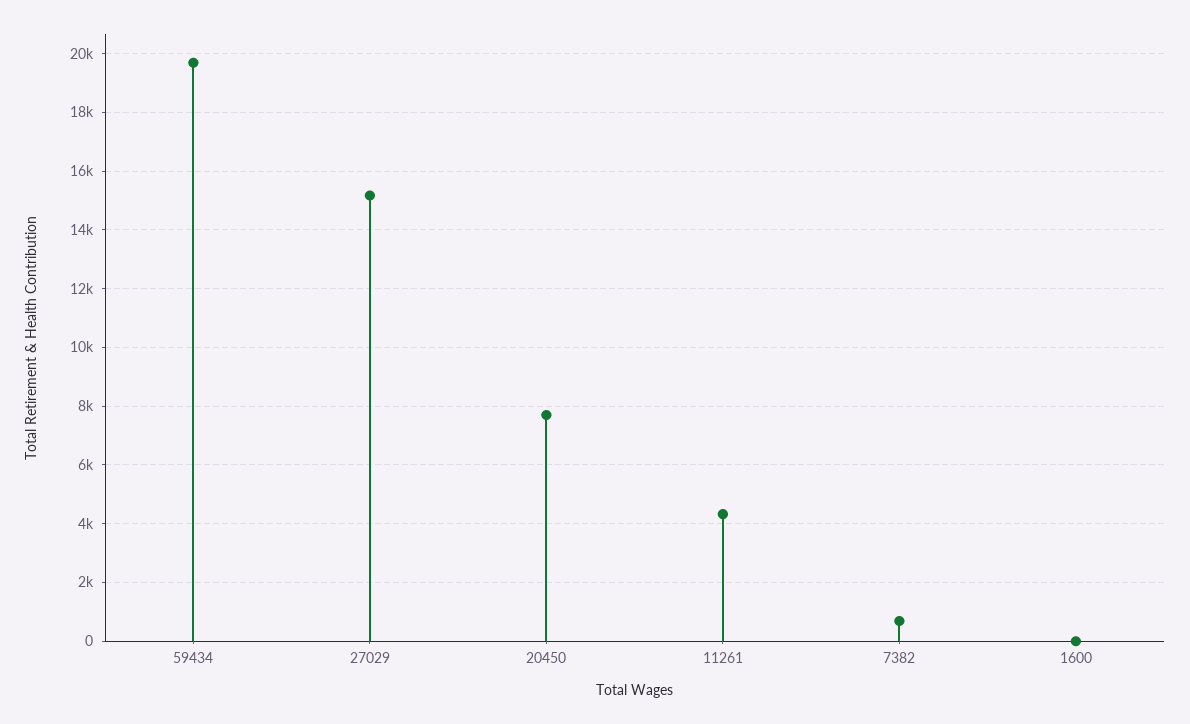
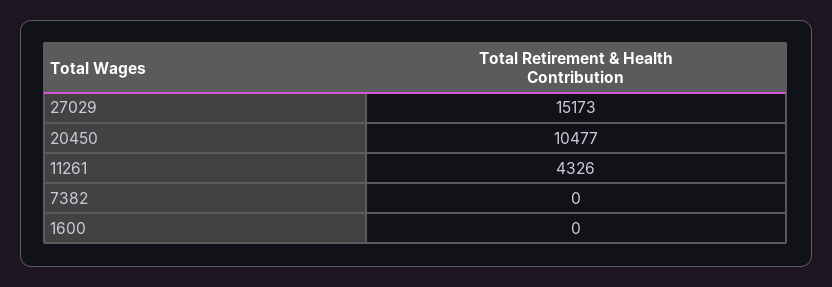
59434: 19750 -> none
20450: 7750 -> 10477
7382: 750 -> 0

